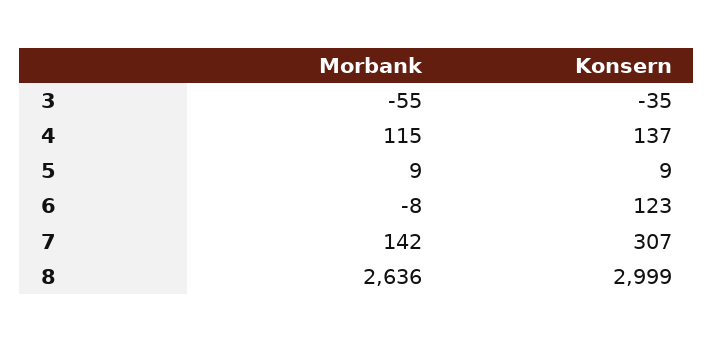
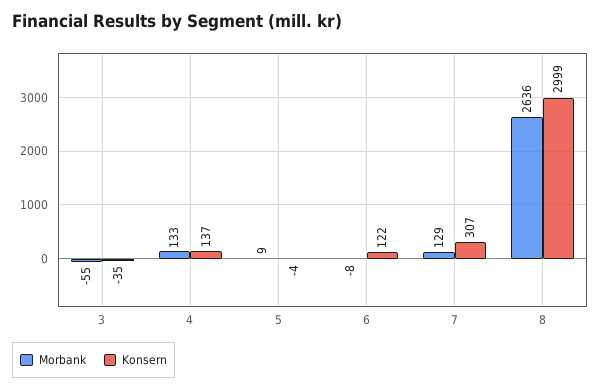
Morbank, 4: 115 -> 133
Konsern, 5: 9 -> -4
Konsern, 6: 123 -> 122
Morbank, 7: 142 -> 129

